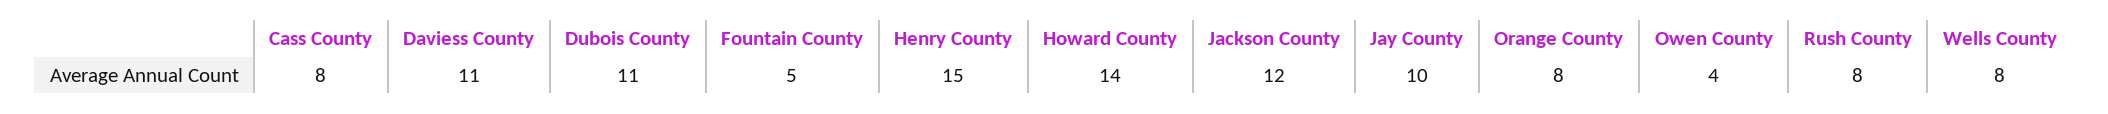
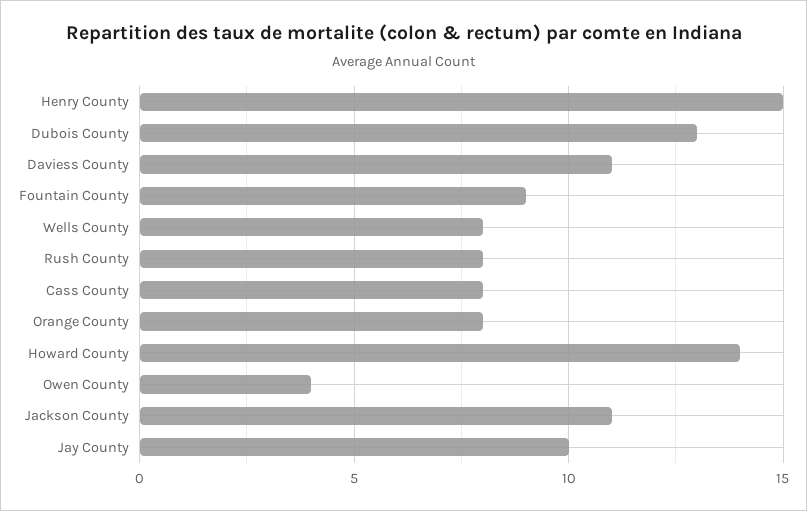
Dubois County: 11 -> 13
Fountain County: 5 -> 9
Jackson County: 12 -> 11

